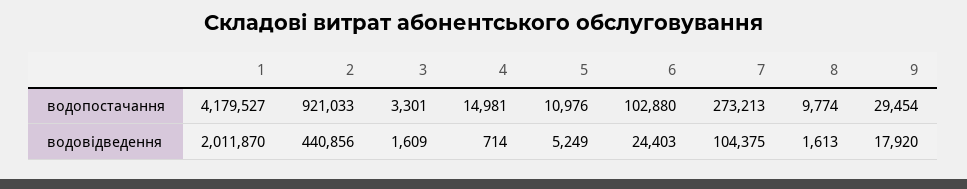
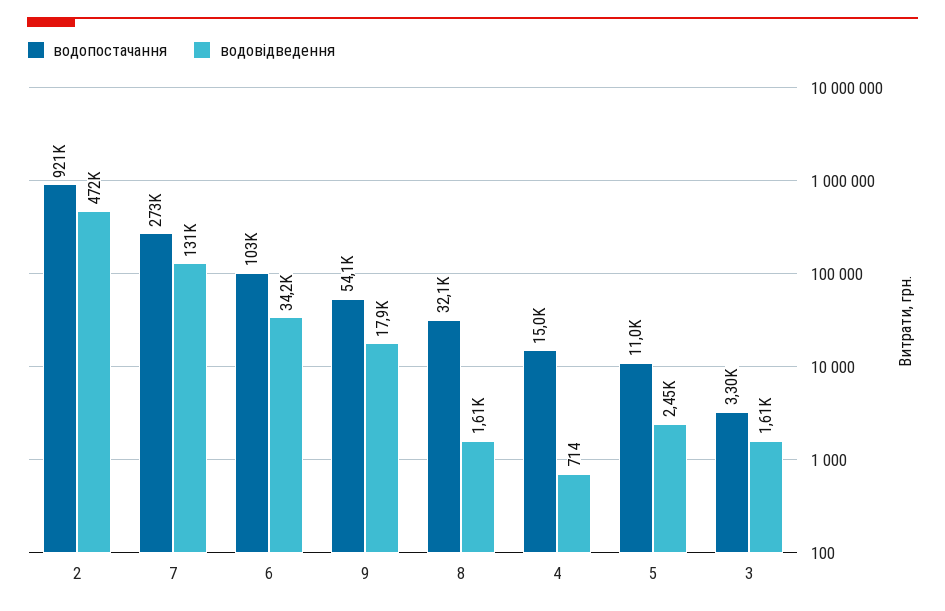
водопостачання, 1: 4179527 -> none
водопостачання, 8: 9774 -> 32100
водопостачання, 9: 29454 -> 54100
водовідведення, 1: 2011870 -> none
водовідведення, 2: 440856 -> 472000
водовідведення, 5: 5249 -> 2450
водовідведення, 6: 24403 -> 34200
водовідведення, 7: 104375 -> 131000

